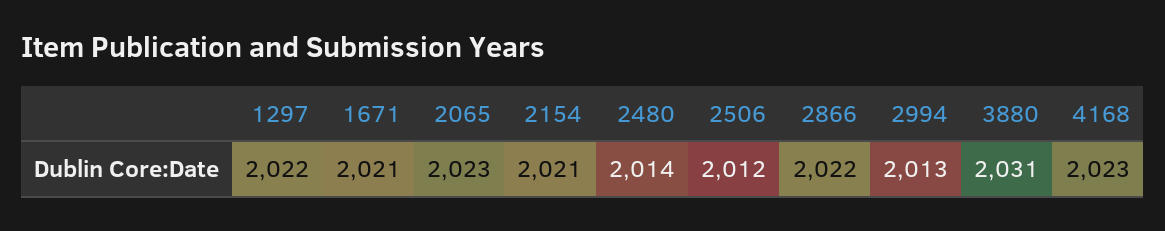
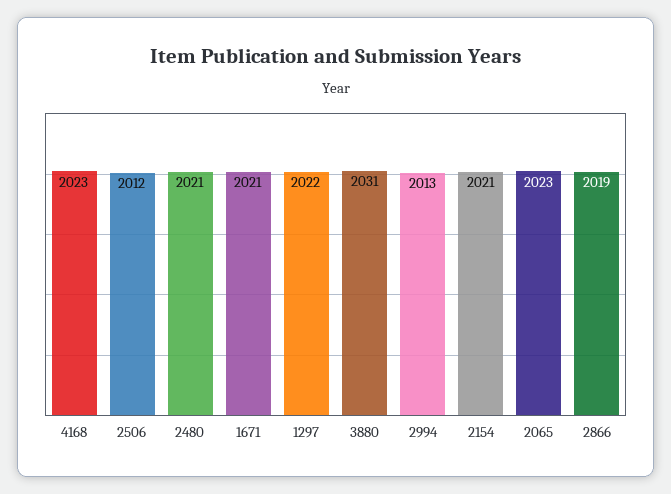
2480: 2014 -> 2021
2866: 2022 -> 2019

